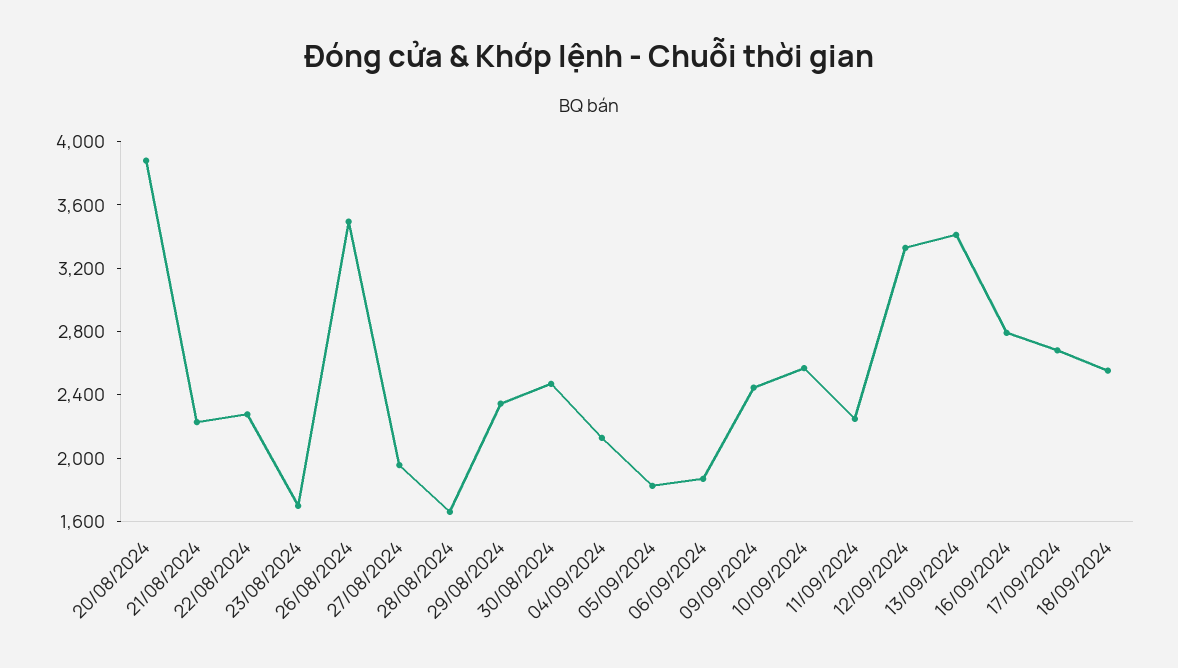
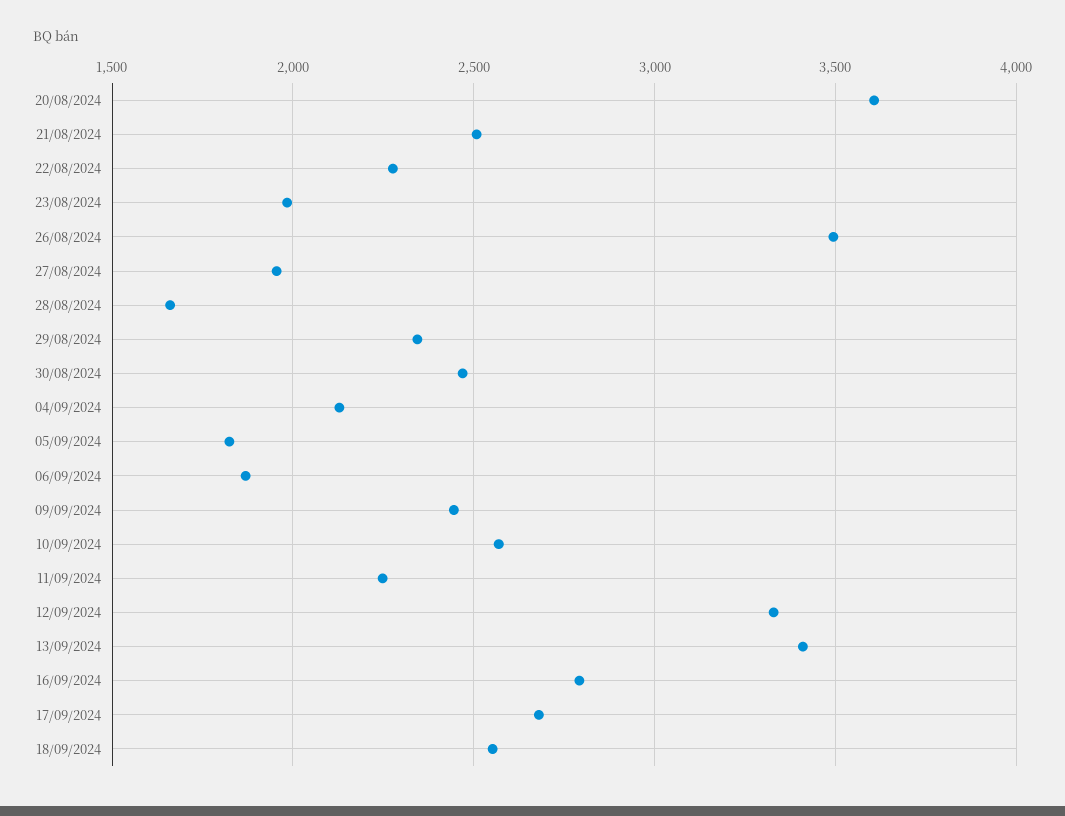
20/08/2024: 3900 -> 3600
21/08/2024: 2200 -> 2500
23/08/2024: 1700 -> 2000

